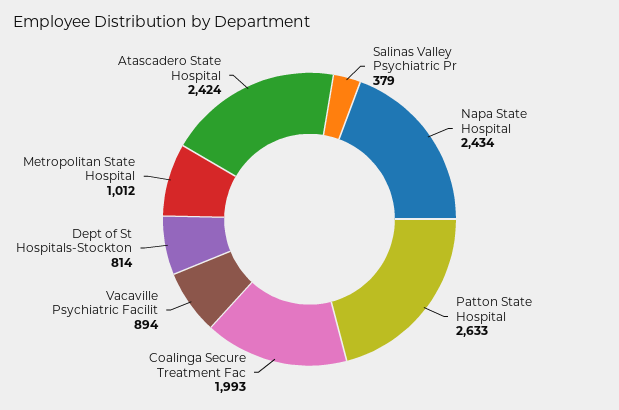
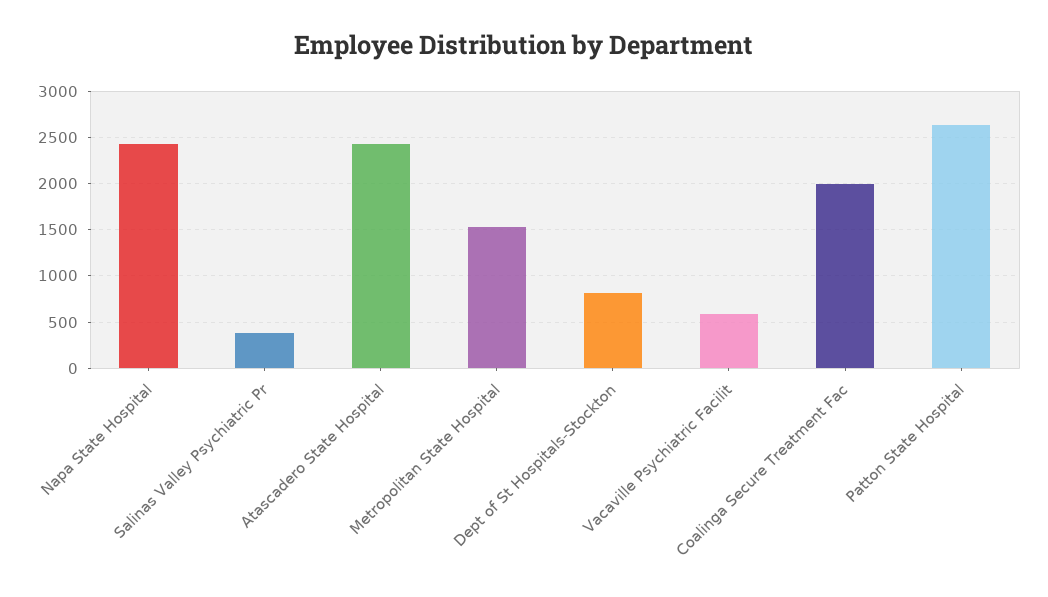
Vacaville Psychiatric Facilit: 894 -> 600
Metropolitan State Hospital: 1012 -> 1500

